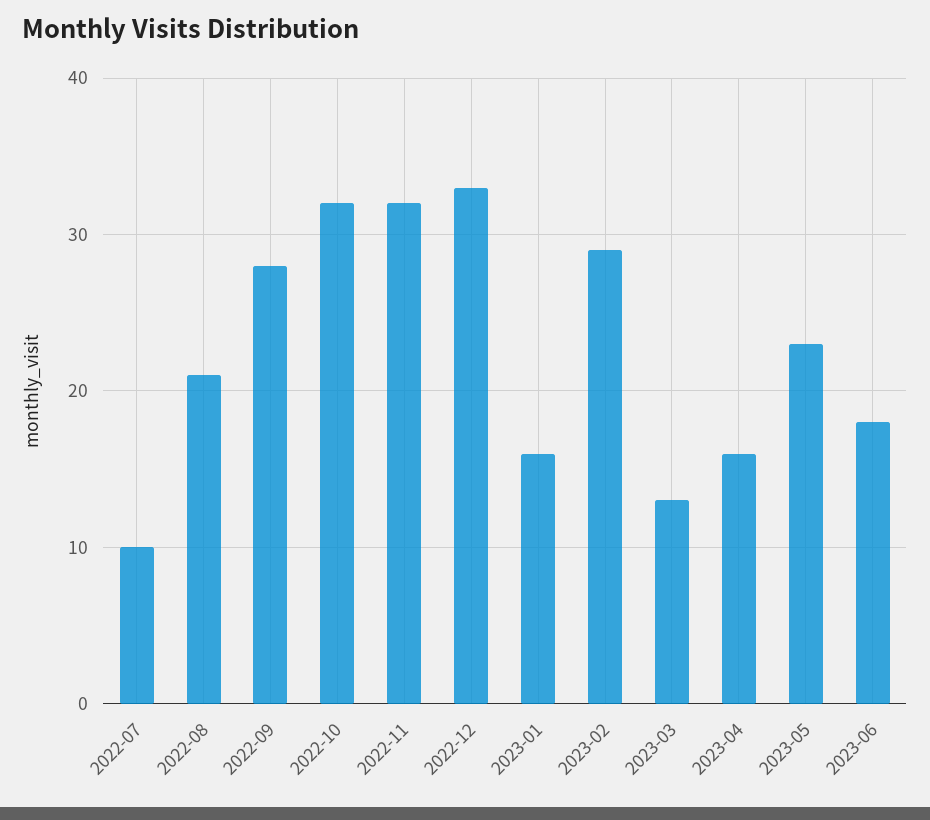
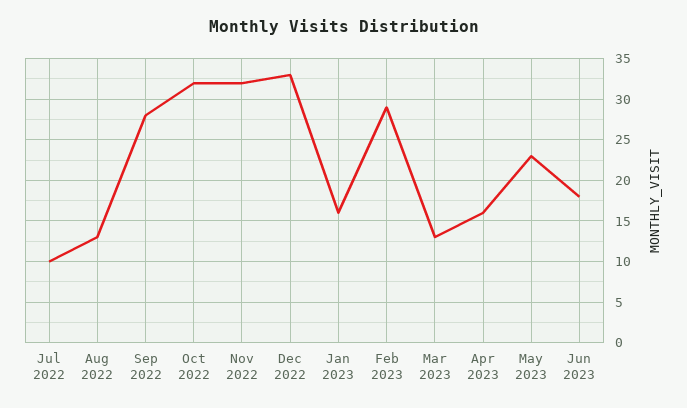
2022-08: 21 -> 13

